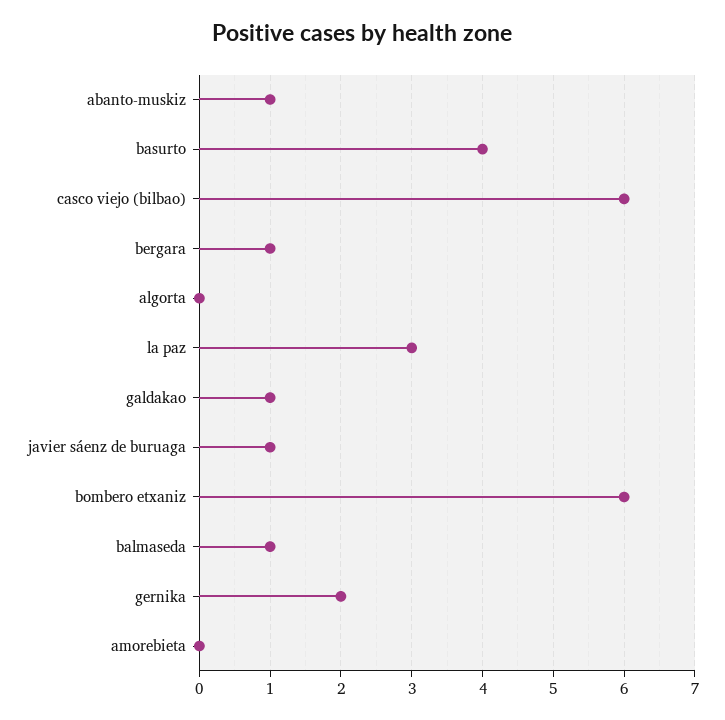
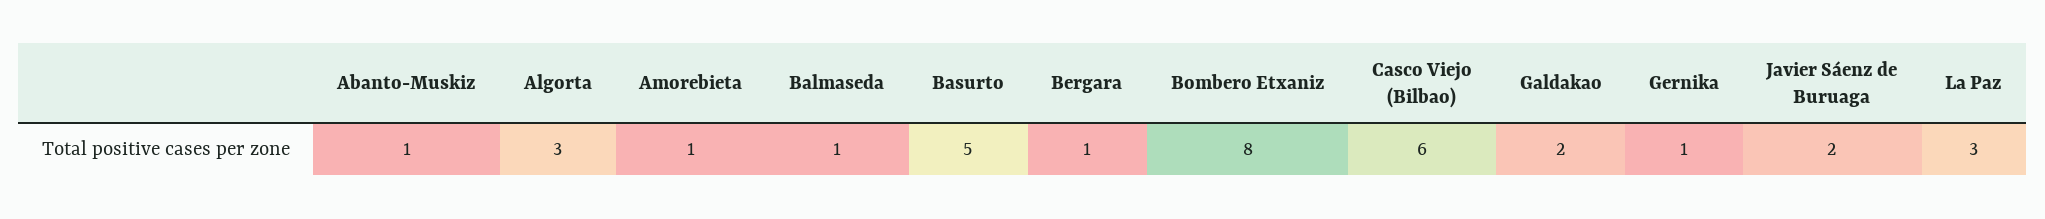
basurto: 4 -> 5
algorta: 0 -> 3
galdakao: 1 -> 2
javier sáenz de buruaga: 1 -> 2
bombero etxaniz: 6 -> 8
gernika: 2 -> 1
amorebieta: 0 -> 1

